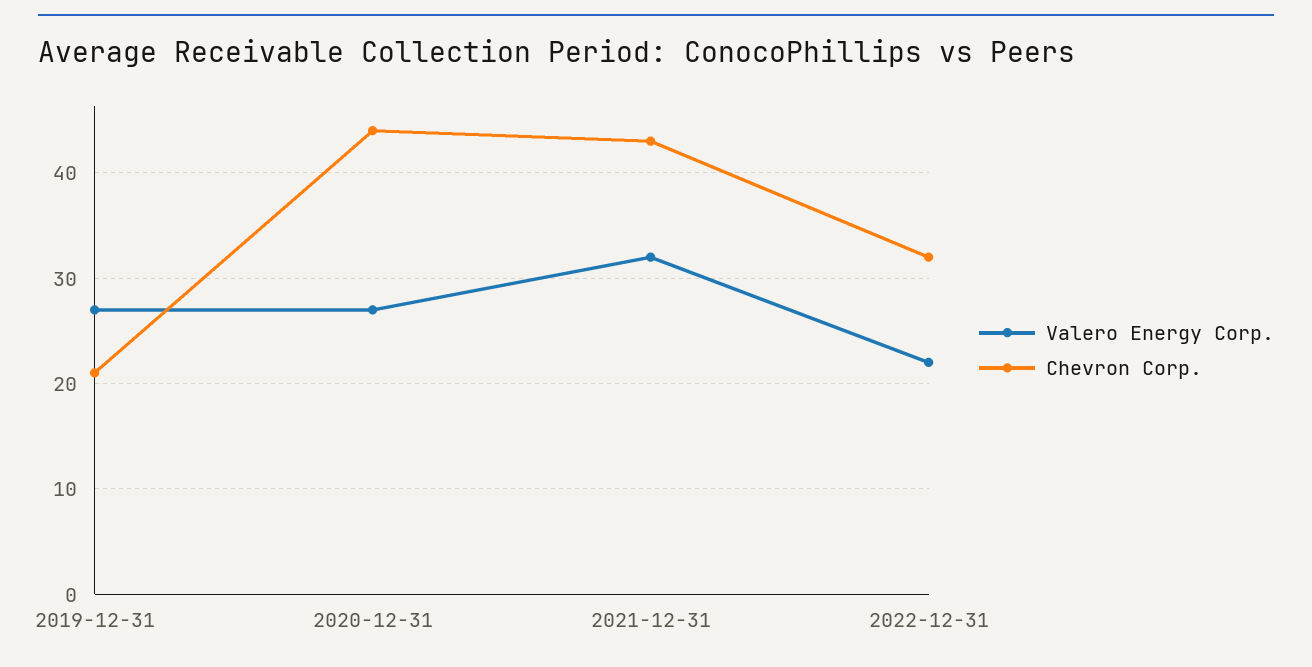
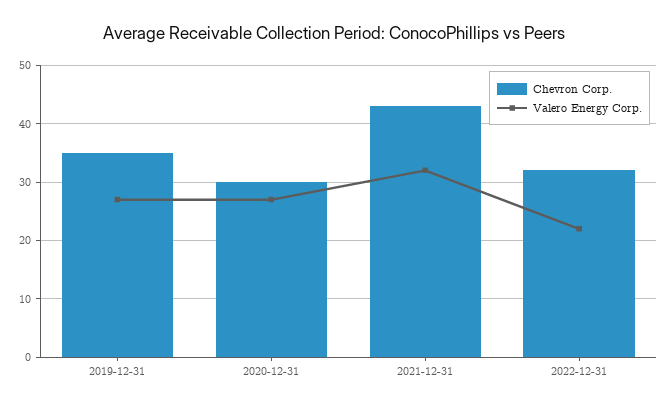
Chevron Corp., 2019-12-31: 21 -> 35
Chevron Corp., 2020-12-31: 44 -> 30

